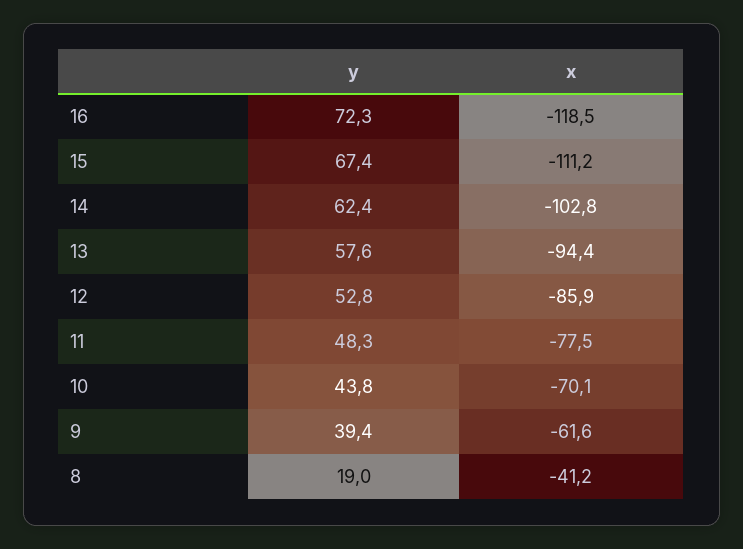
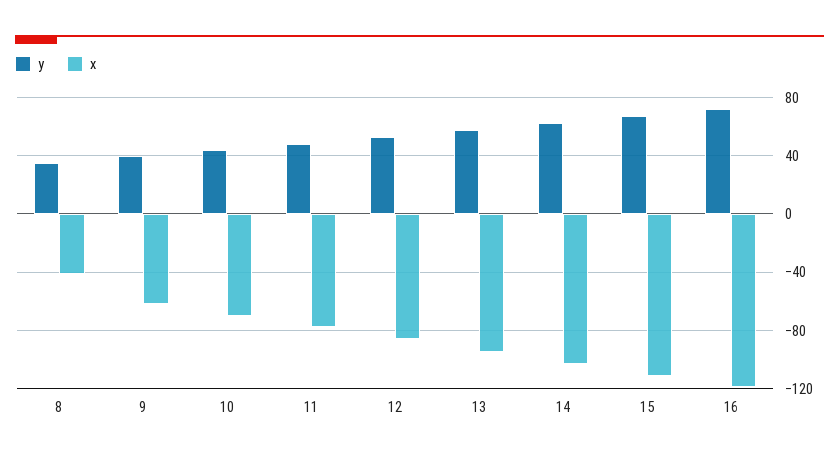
y, 8: 19 -> 35

